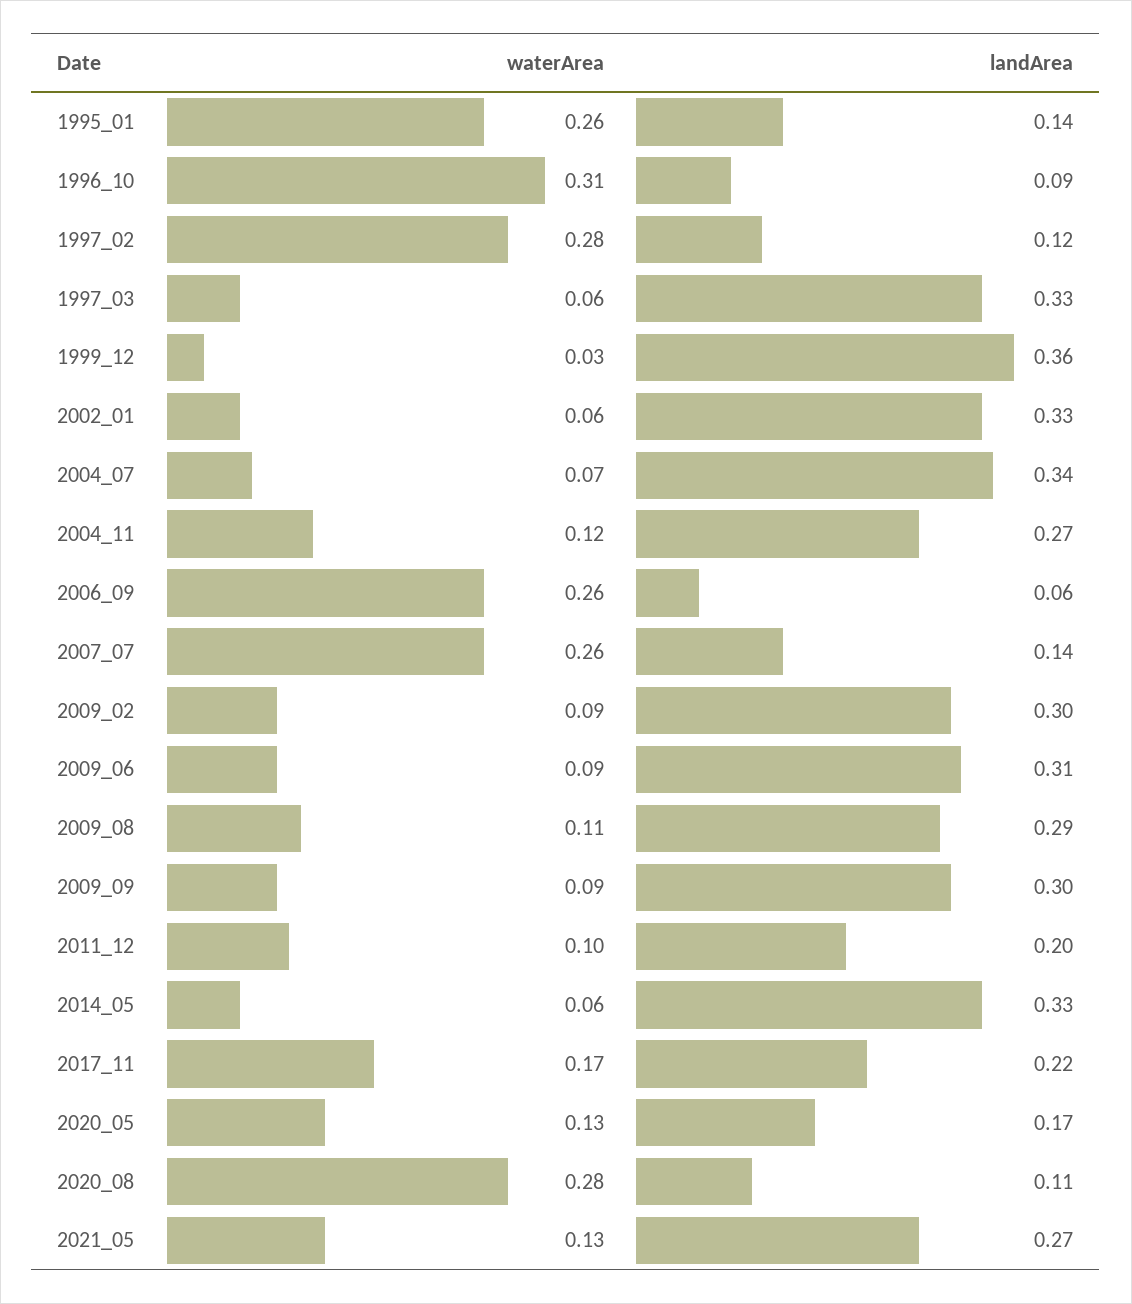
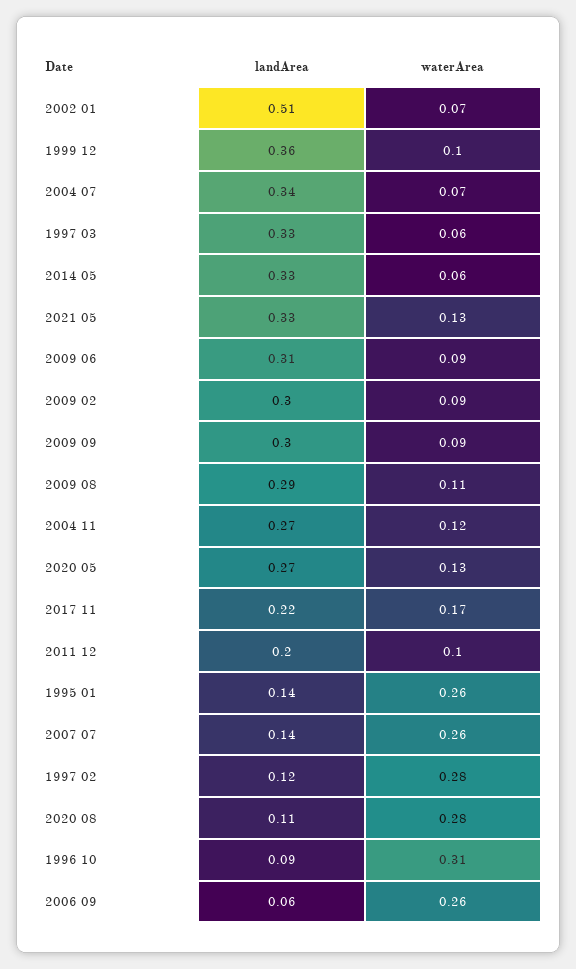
waterArea, 1999_12: 0.03 -> 0.1
waterArea, 2002_01: 0.06 -> 0.07
landArea, 2002_01: 0.33 -> 0.51
landArea, 2020_05: 0.17 -> 0.27
landArea, 2021_05: 0.27 -> 0.33

